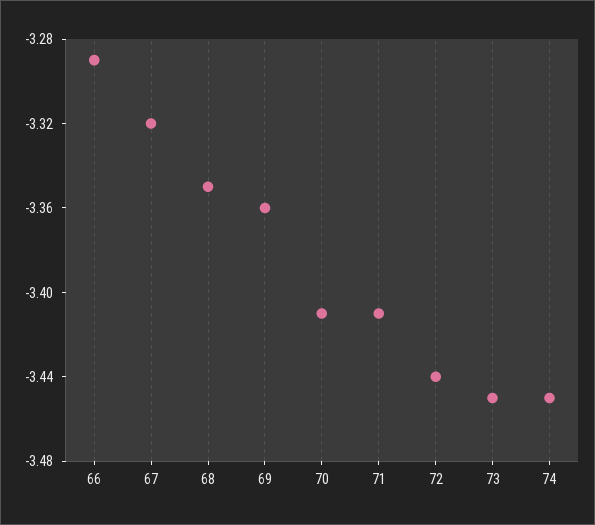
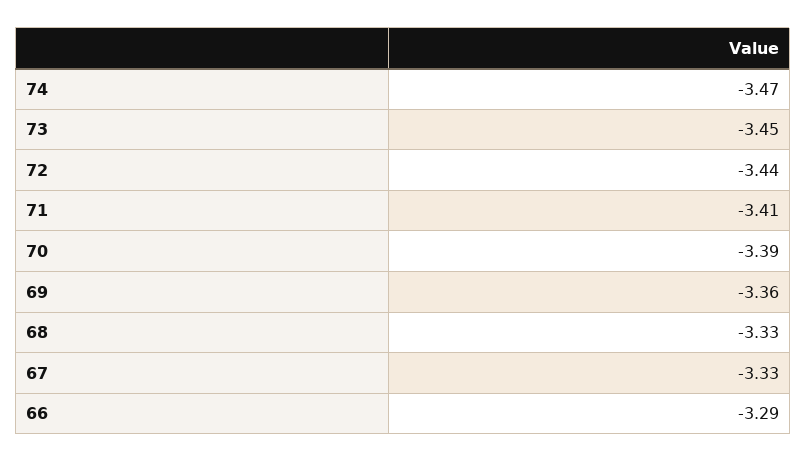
67: -3.32 -> -3.33
68: -3.35 -> -3.33
70: -3.41 -> -3.39
74: -3.45 -> -3.47

